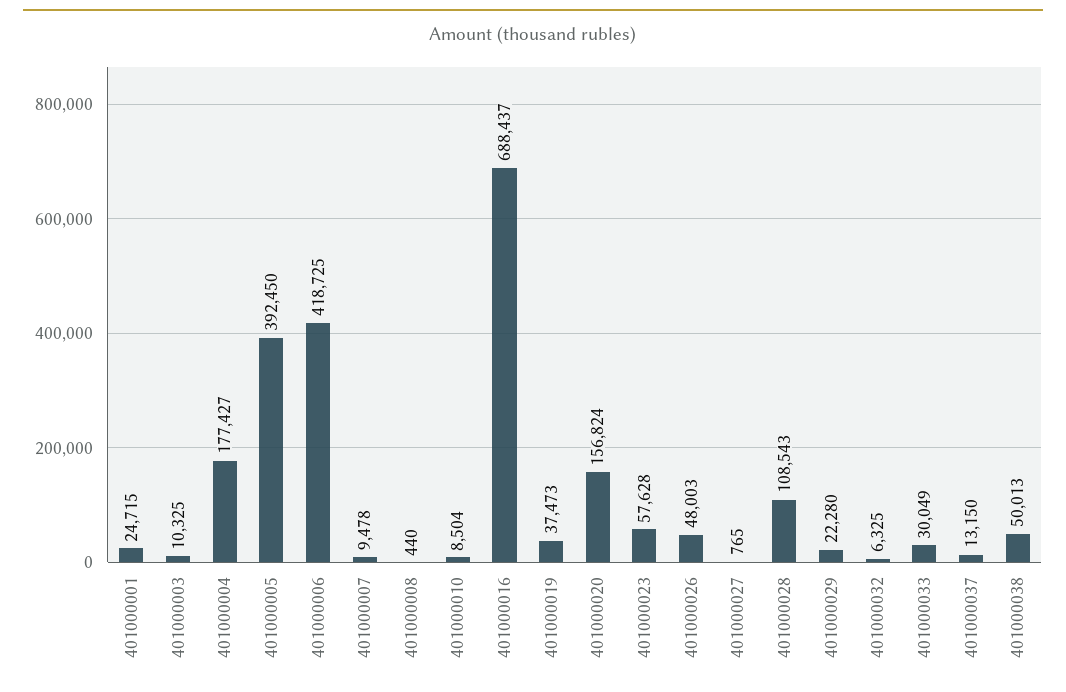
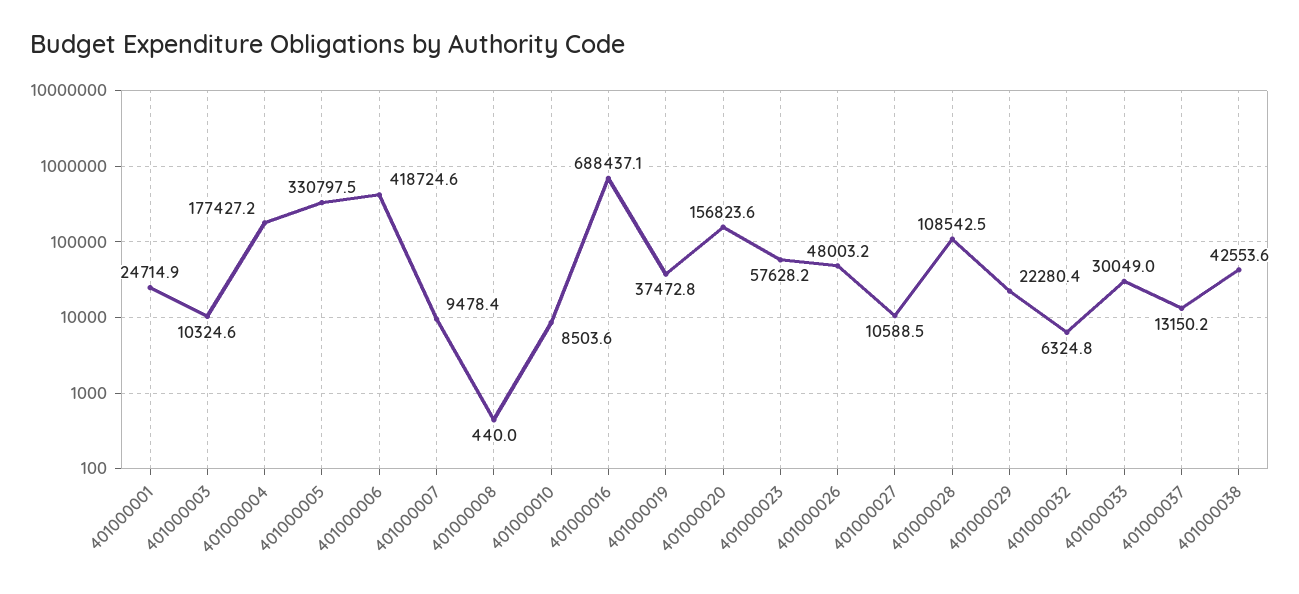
401000005: 392450 -> 330797.5
401000027: 765 -> 10588.5
401000038: 50013 -> 42553.6

